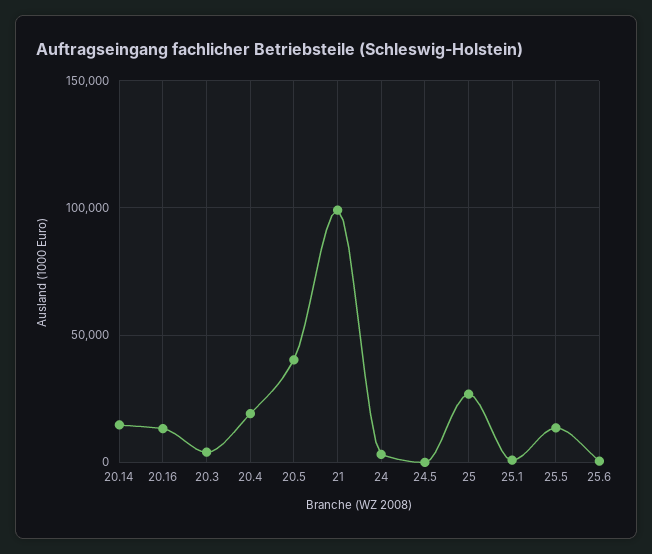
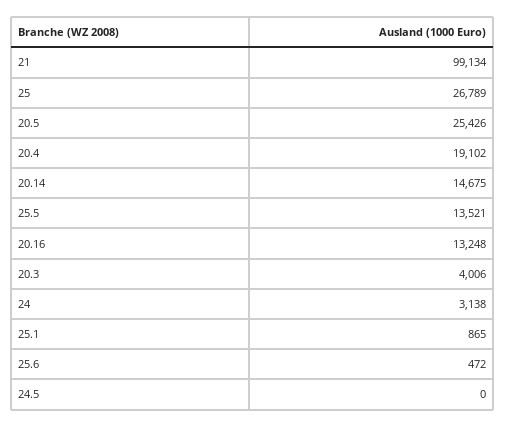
20.5: 40000 -> 25426

